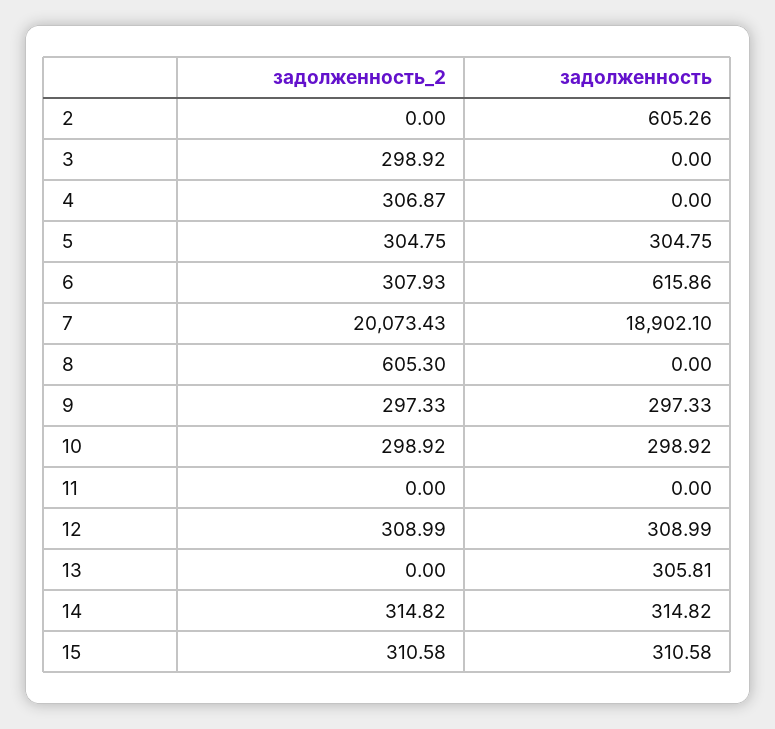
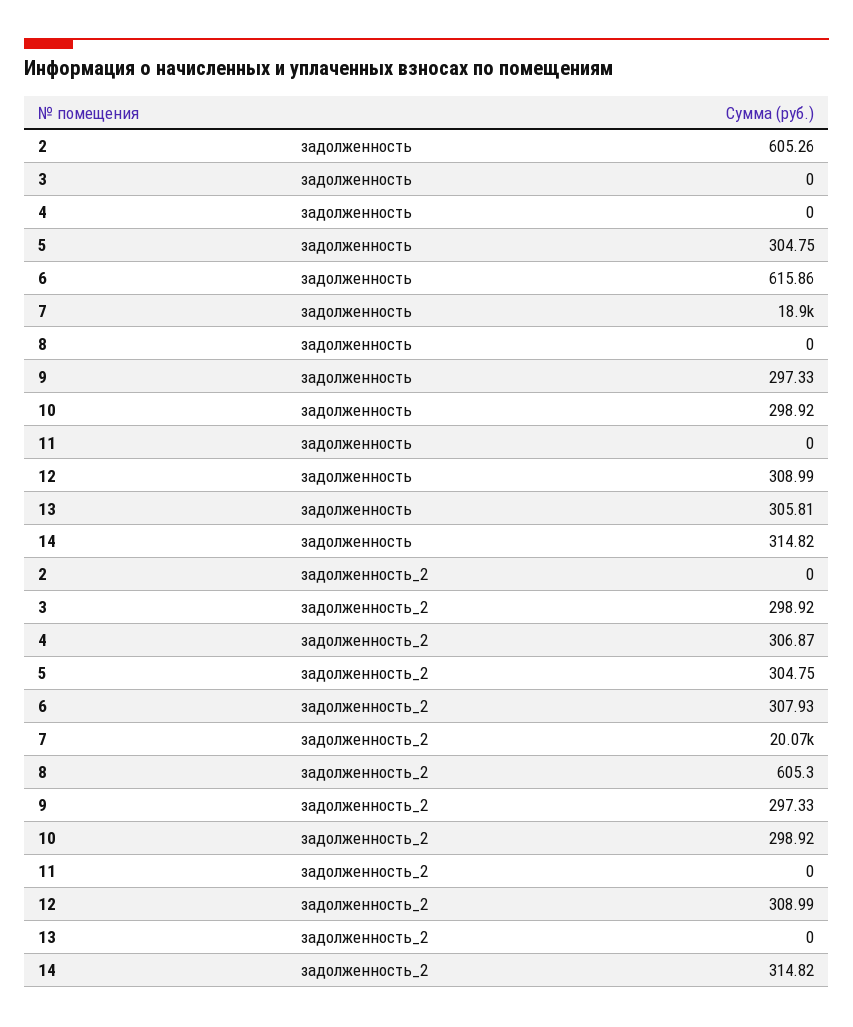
задолженность_2, 15: 310.58 -> none
задолженность, 15: 310.58 -> none

